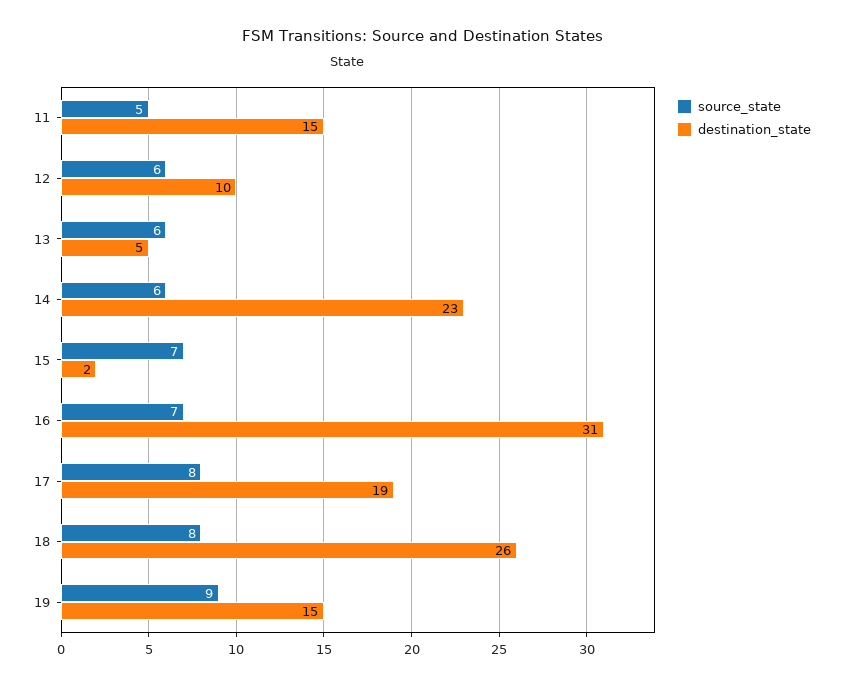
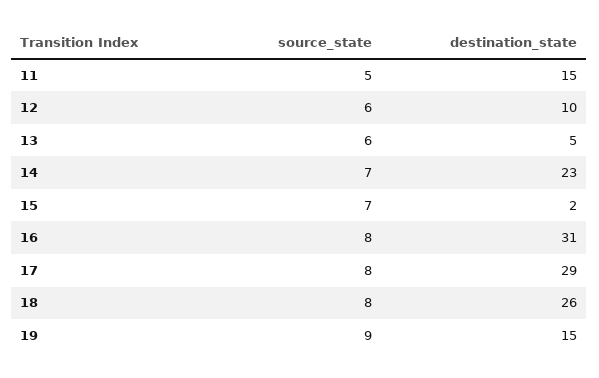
source_state, 14: 6 -> 7
source_state, 16: 7 -> 8
destination_state, 17: 19 -> 29

